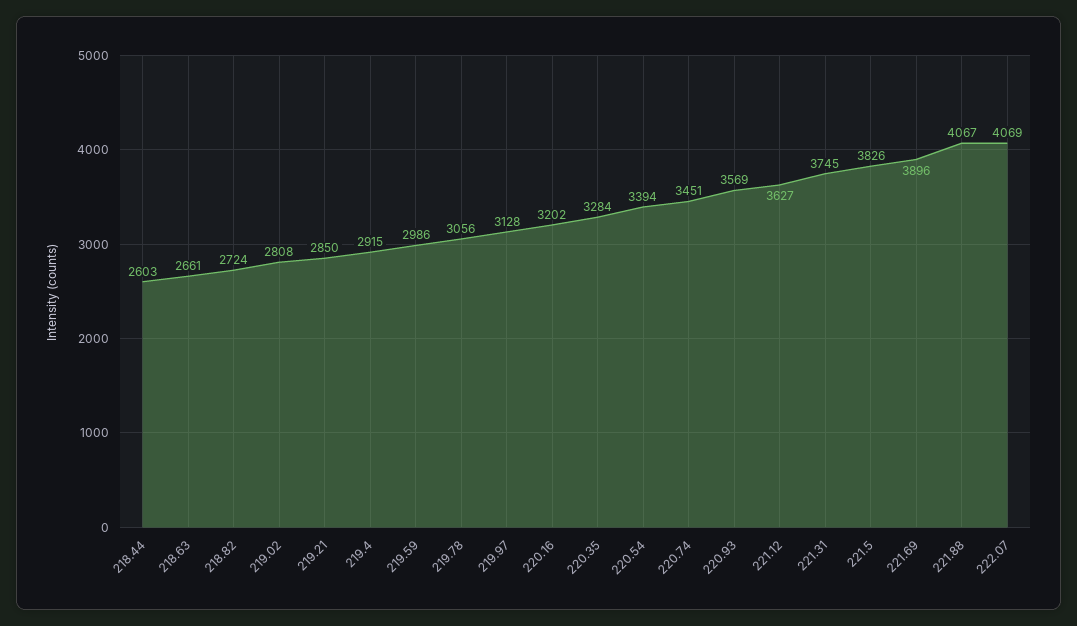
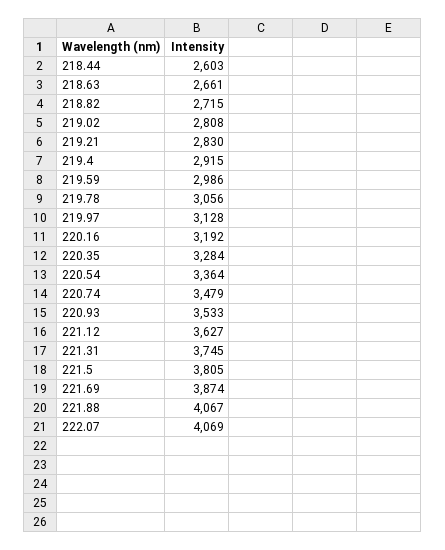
218.82: 2724 -> 2715
219.21: 2850 -> 2830
220.16: 3202 -> 3192
220.54: 3394 -> 3364
220.74: 3451 -> 3479
220.93: 3569 -> 3533
221.5: 3826 -> 3805
221.69: 3896 -> 3874

